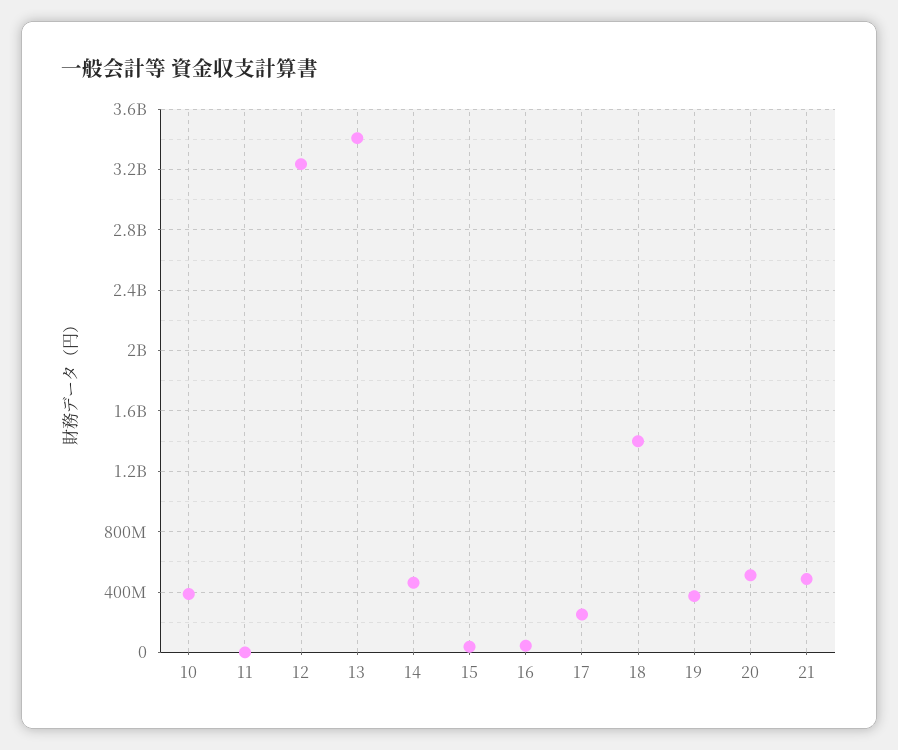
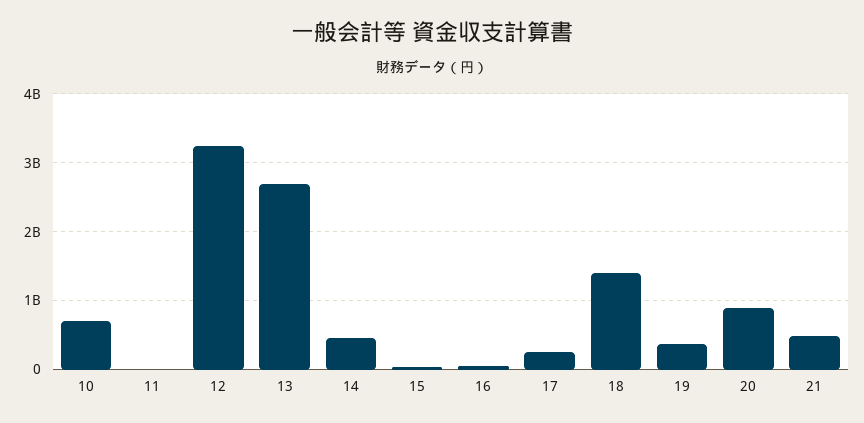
10: 400000000 -> 700000000
13: 3400000000 -> 2700000000
20: 500000000 -> 900000000

